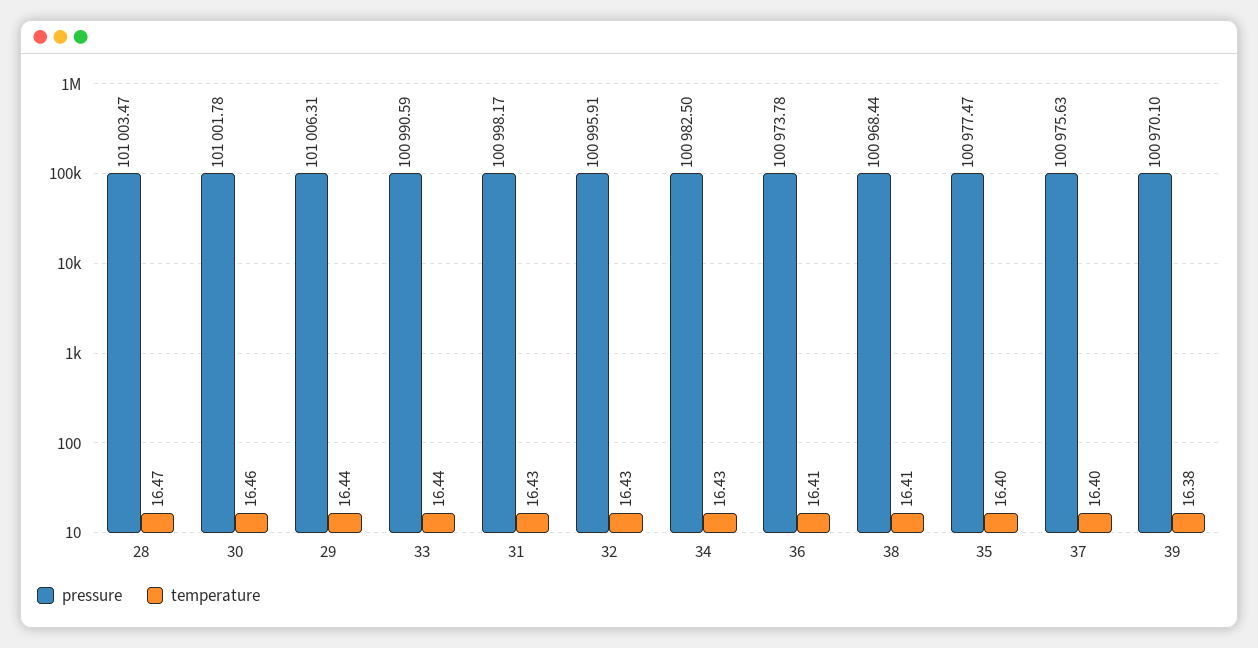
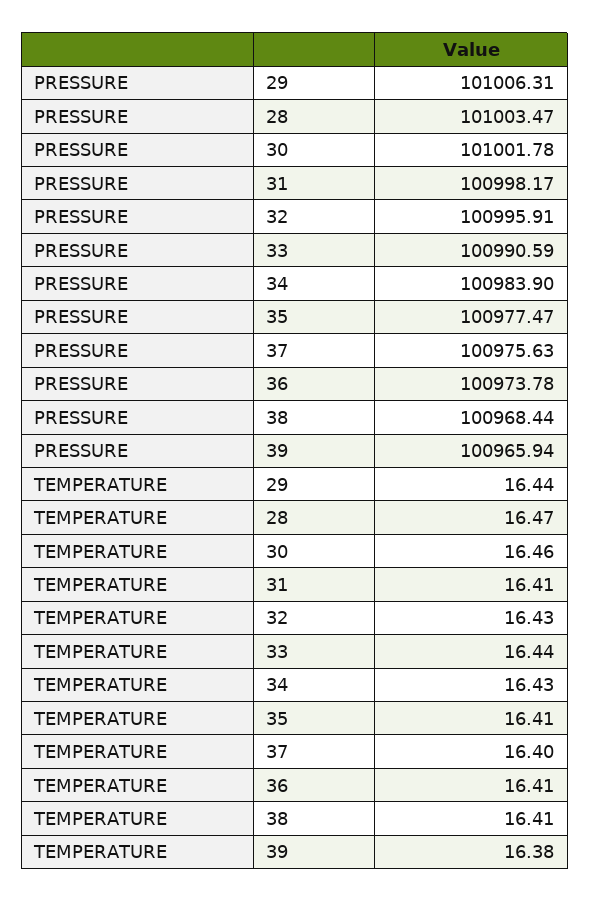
temperature, 31: 16.43 -> 16.41
pressure, 34: 100982.5 -> 100983.9
temperature, 35: 16.4 -> 16.41
pressure, 39: 100970.1 -> 100965.94

